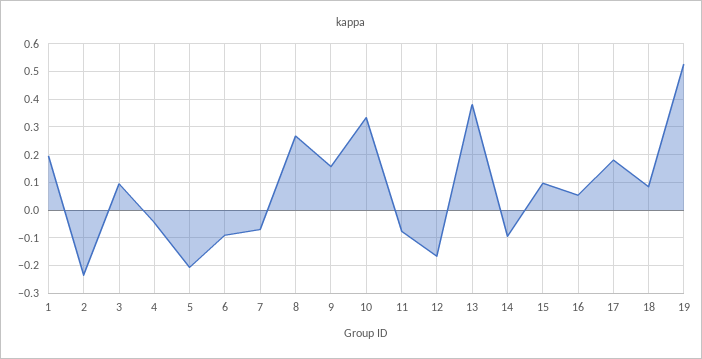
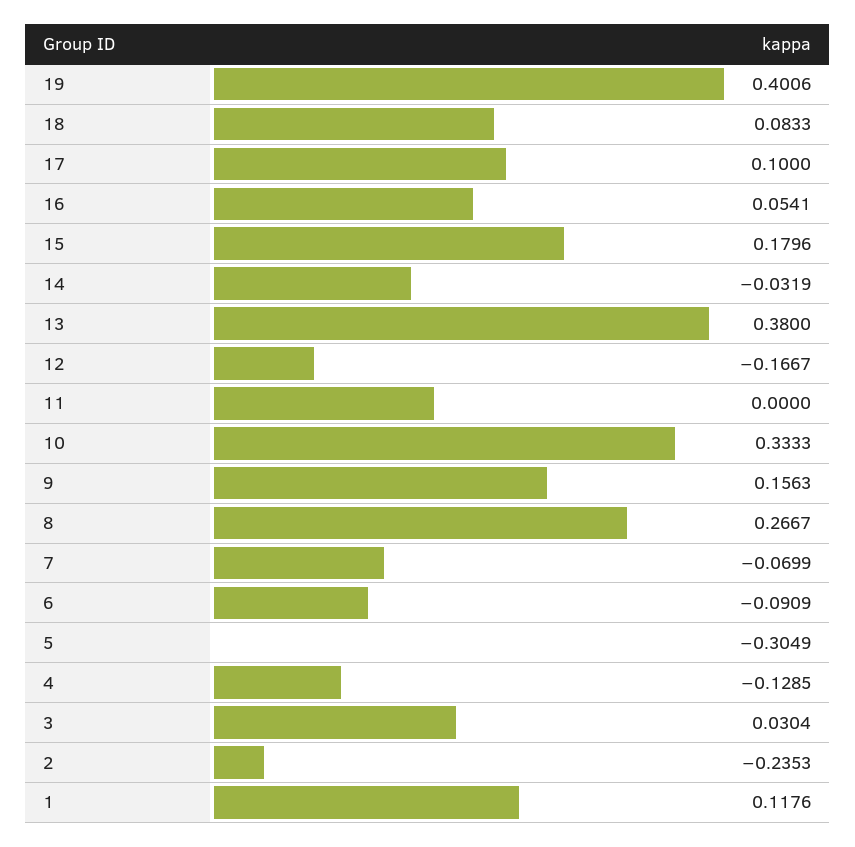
1: 0.2 -> 0.1176
3: 0.1 -> 0.0304
4: -0.05 -> -0.1285
5: -0.2 -> -0.3049
11: -0.075 -> 0
14: -0.1 -> -0.0319
15: 0.1 -> 0.1796
17: 0.175 -> 0.1
19: 0.525 -> 0.4006

